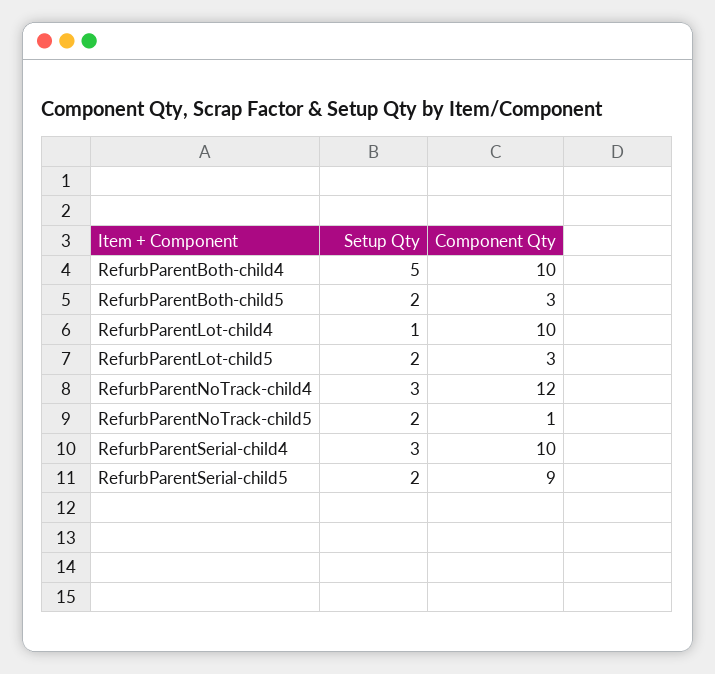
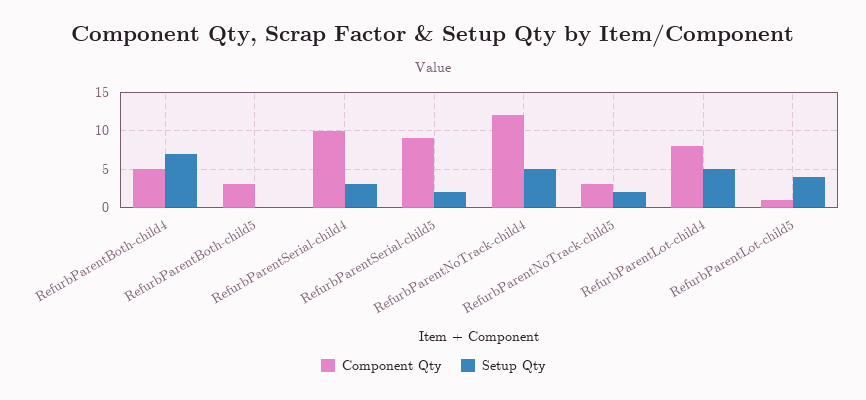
Setup Qty, RefurbParentBoth-child4: 5 -> 7
Component Qty, RefurbParentBoth-child4: 10 -> 5
Setup Qty, RefurbParentBoth-child5: 2 -> 0
Setup Qty, RefurbParentLot-child4: 1 -> 5
Component Qty, RefurbParentLot-child4: 10 -> 8
Setup Qty, RefurbParentLot-child5: 2 -> 4
Component Qty, RefurbParentLot-child5: 3 -> 1
Setup Qty, RefurbParentNoTrack-child4: 3 -> 5
Component Qty, RefurbParentNoTrack-child5: 1 -> 3

